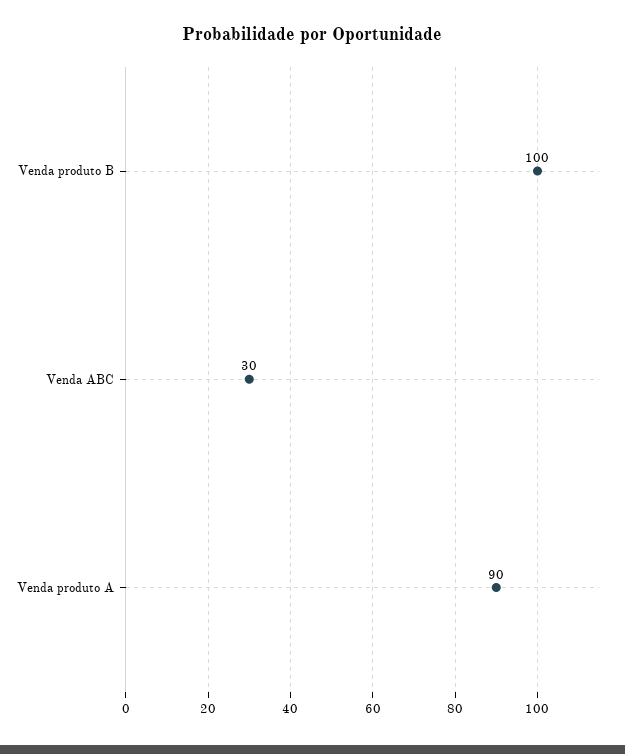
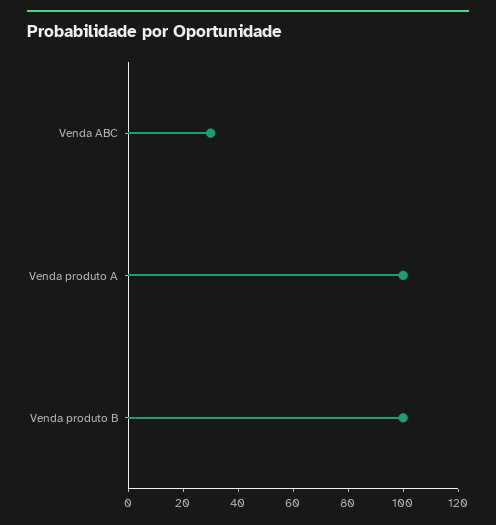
Venda produto A: 90 -> 100

